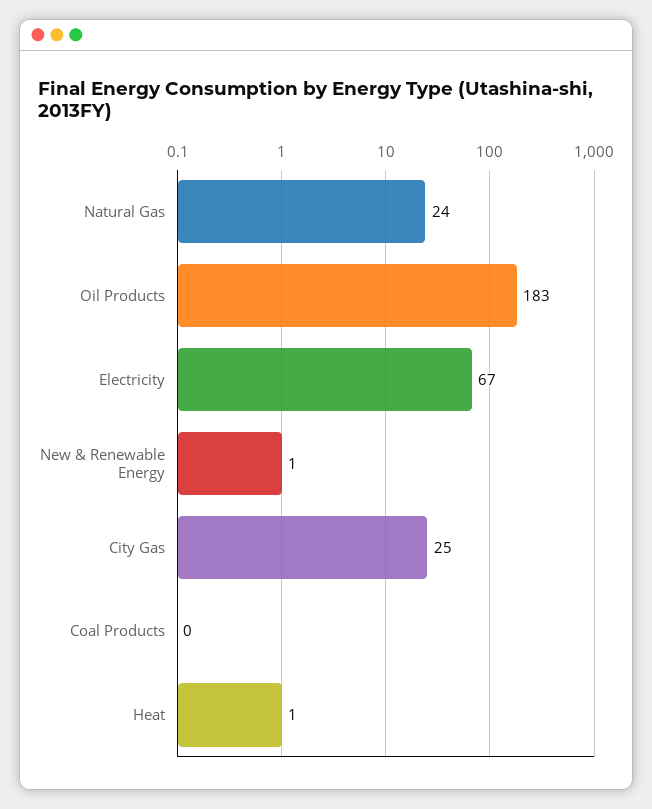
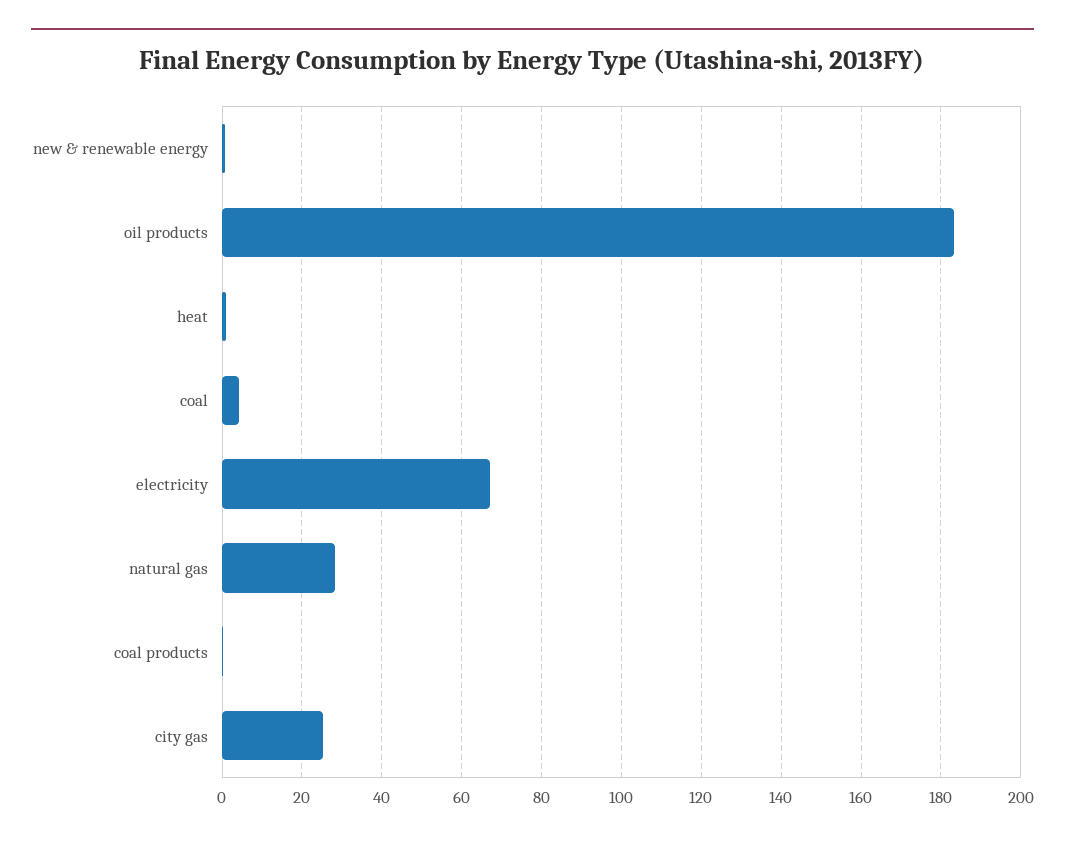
Natural Gas: 24 -> 28
coal: none -> 4

